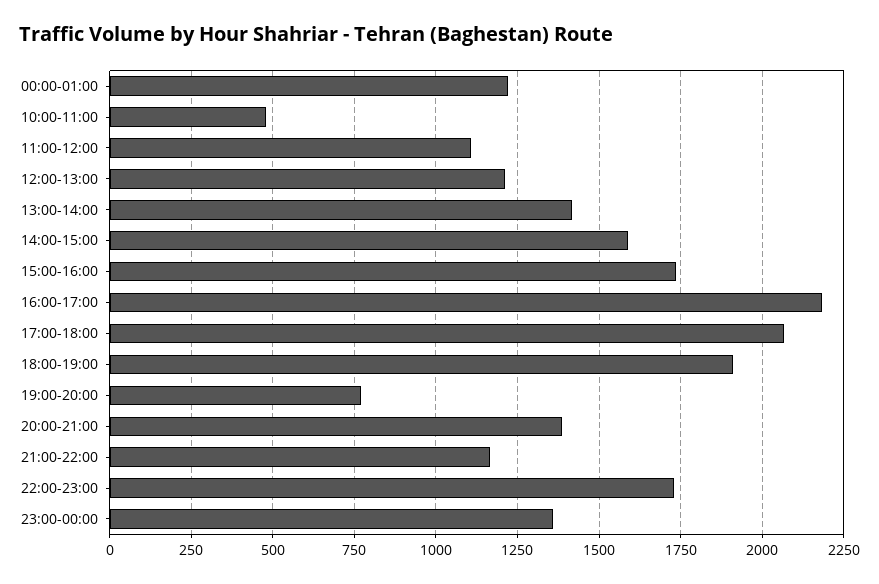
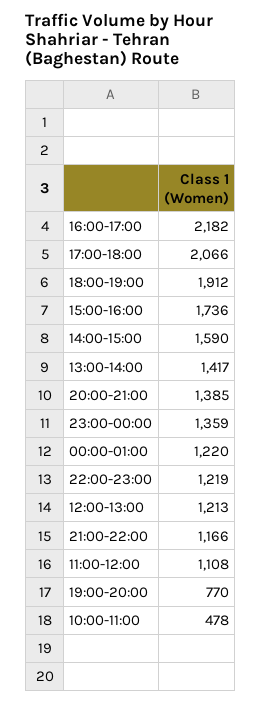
22:00-23:00: 1725 -> 1219

